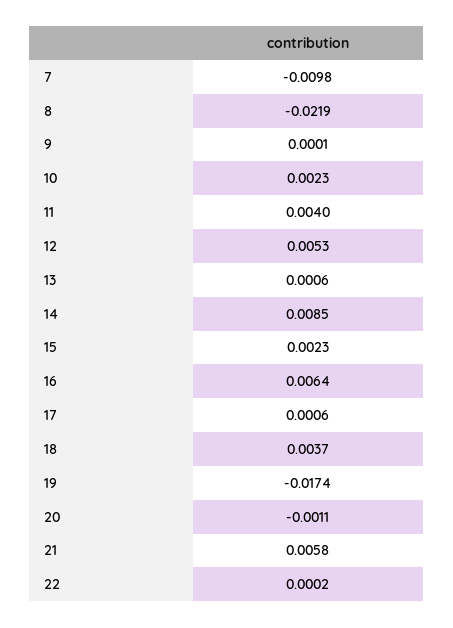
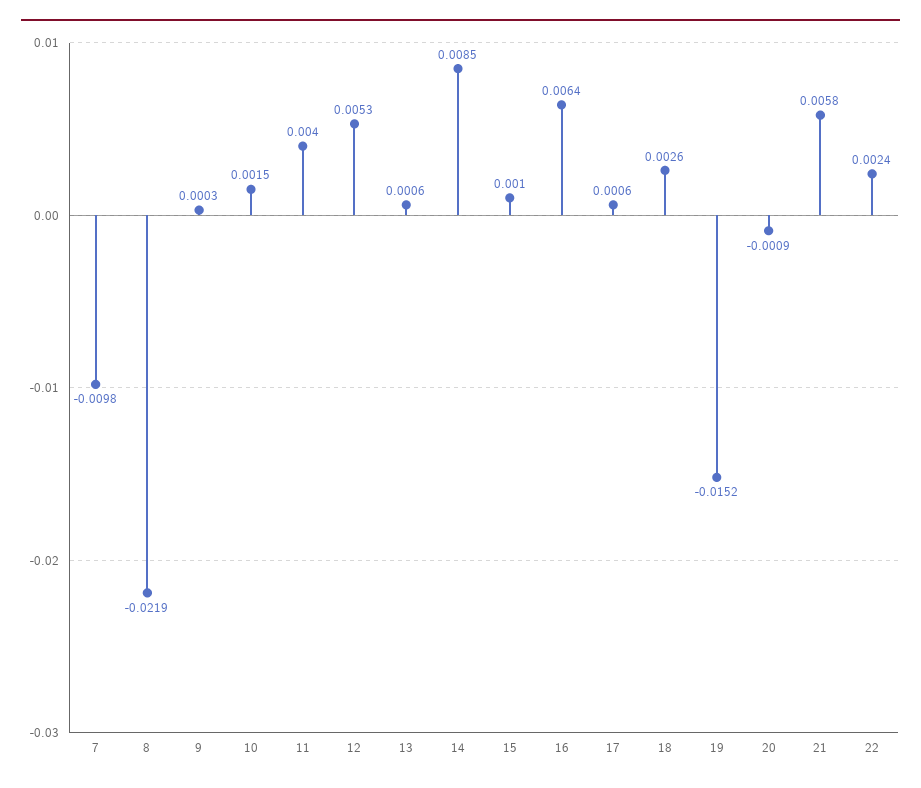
9: 0.0001 -> 0.0003
10: 0.0023 -> 0.0015
15: 0.0023 -> 0.001
18: 0.0037 -> 0.0026
19: -0.0174 -> -0.0152
20: -0.0011 -> -0.0009
22: 0.0002 -> 0.0024

